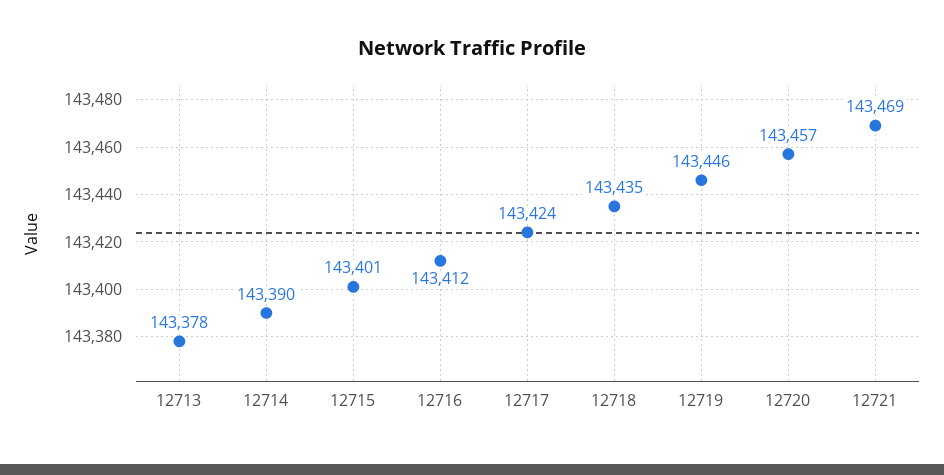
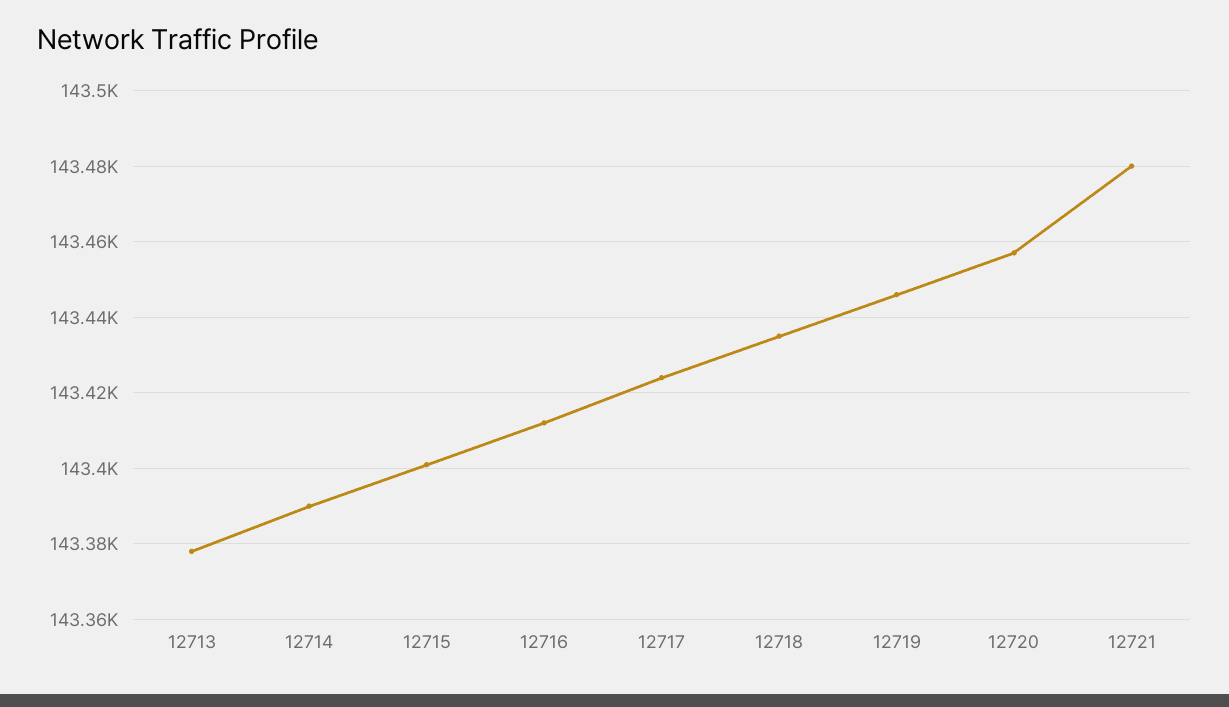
12721: 143469 -> 143480

